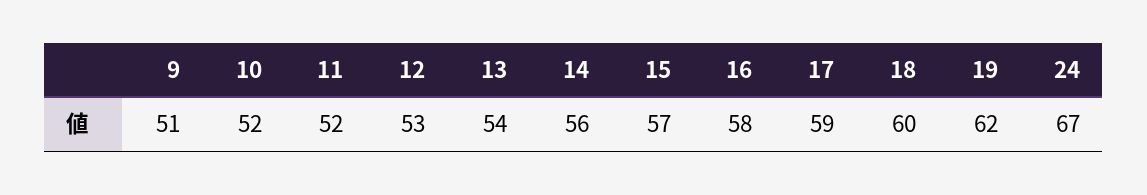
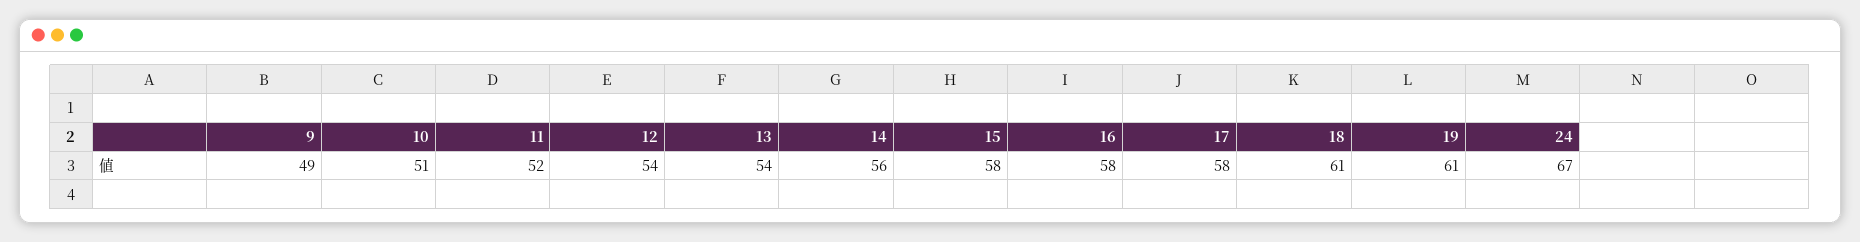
9: 51 -> 49
10: 52 -> 51
12: 53 -> 54
15: 57 -> 58
17: 59 -> 58
18: 60 -> 61
19: 62 -> 61

